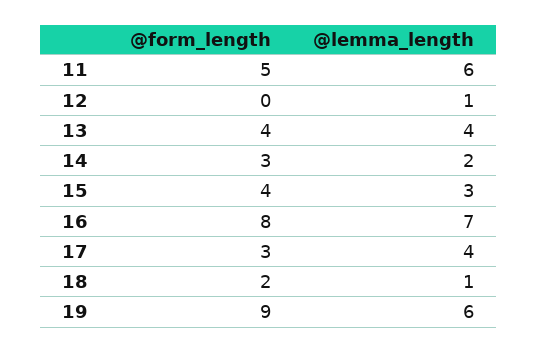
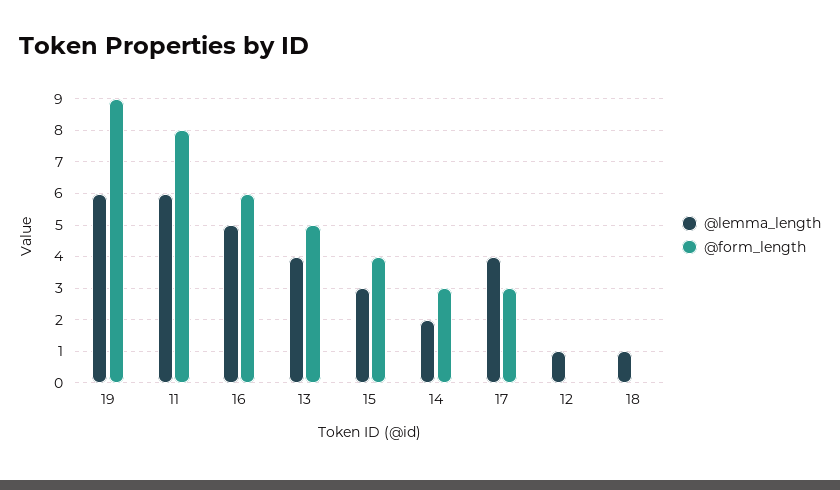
@form_length, 11: 5 -> 8
@form_length, 13: 4 -> 5
@form_length, 16: 8 -> 6
@lemma_length, 16: 7 -> 5
@form_length, 18: 2 -> 0

